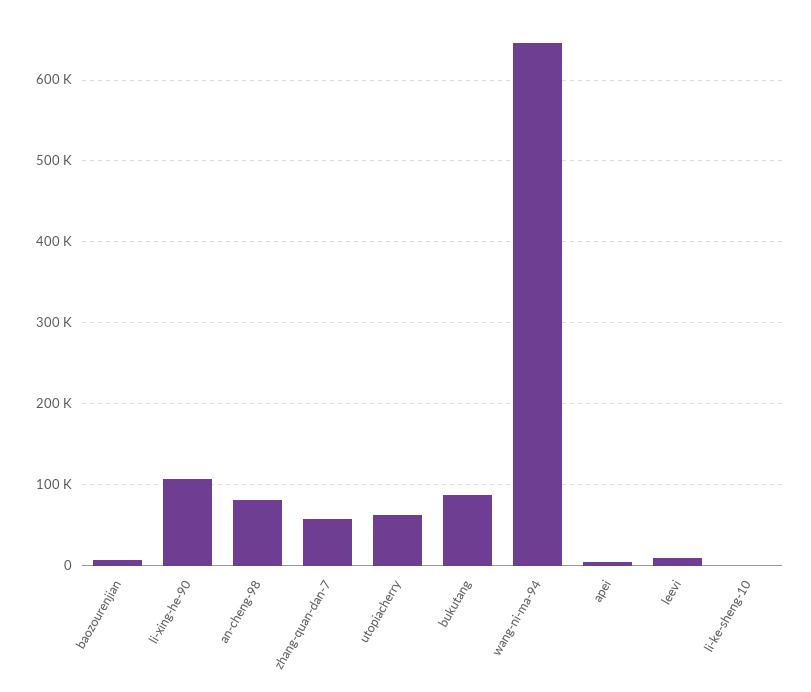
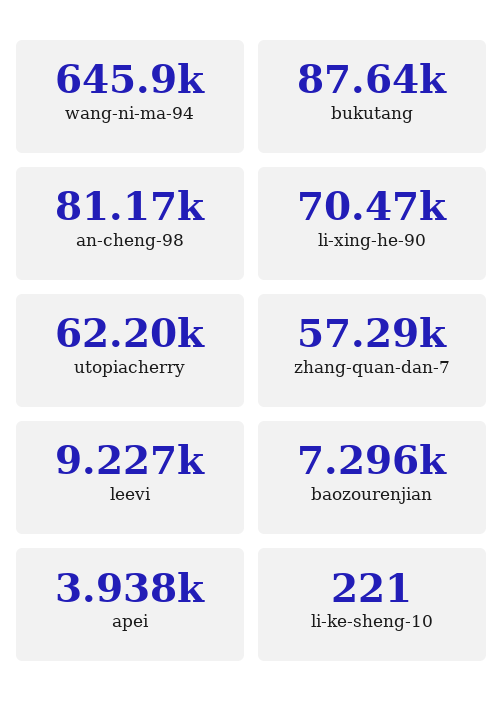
li-xing-he-90: 110000 -> 70470

